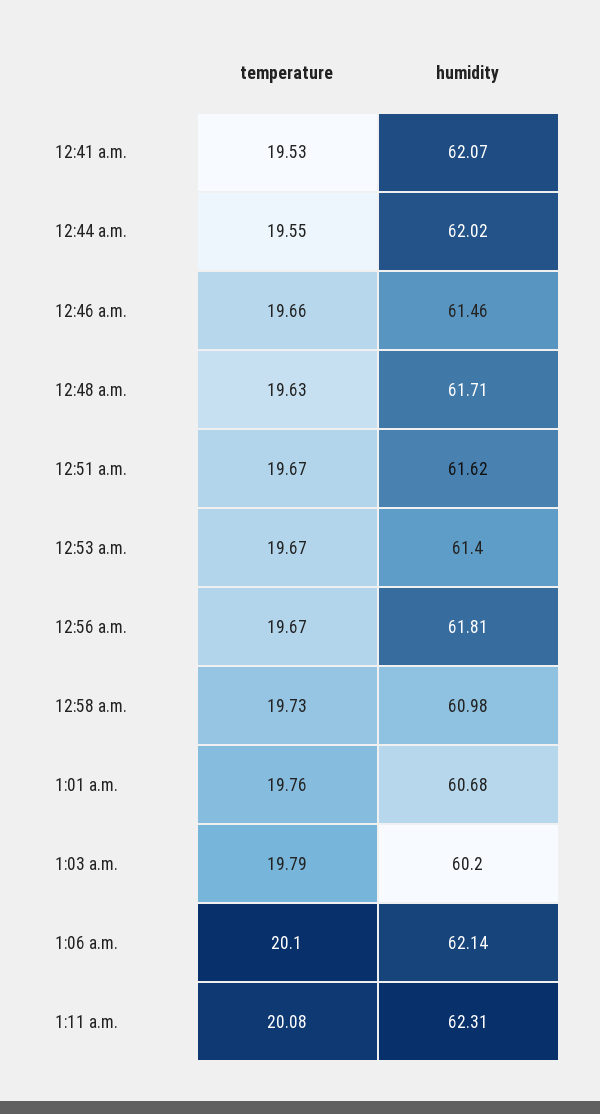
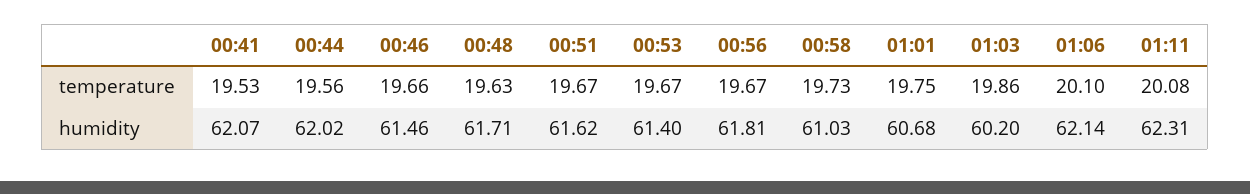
temperature, 12:44 a.m.: 19.55 -> 19.56
humidity, 12:58 a.m.: 60.98 -> 61.03
temperature, 1:01 a.m.: 19.76 -> 19.75
temperature, 1:03 a.m.: 19.79 -> 19.86

